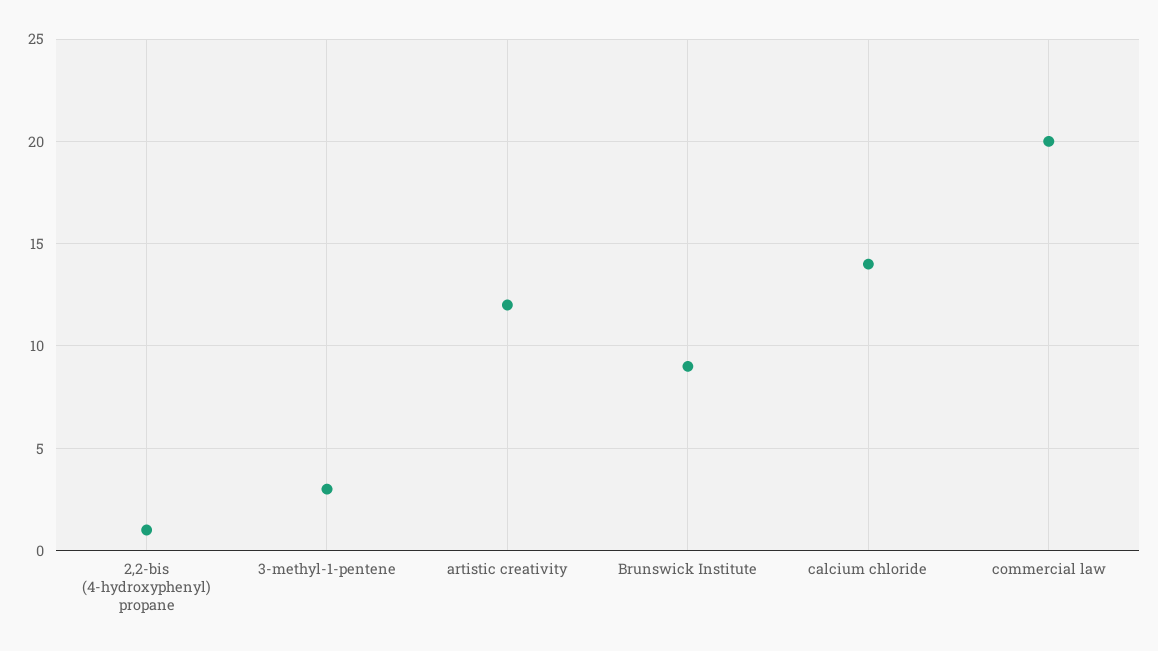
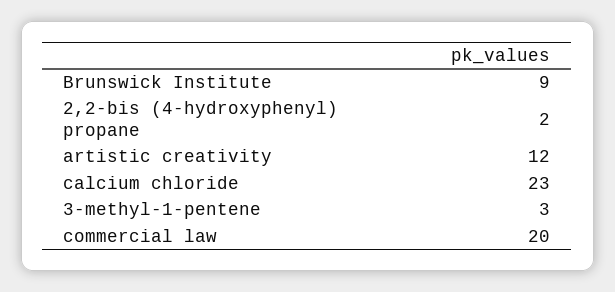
2,2-bis (4-hydroxyphenyl) propane: 1 -> 2
calcium chloride: 14 -> 23

